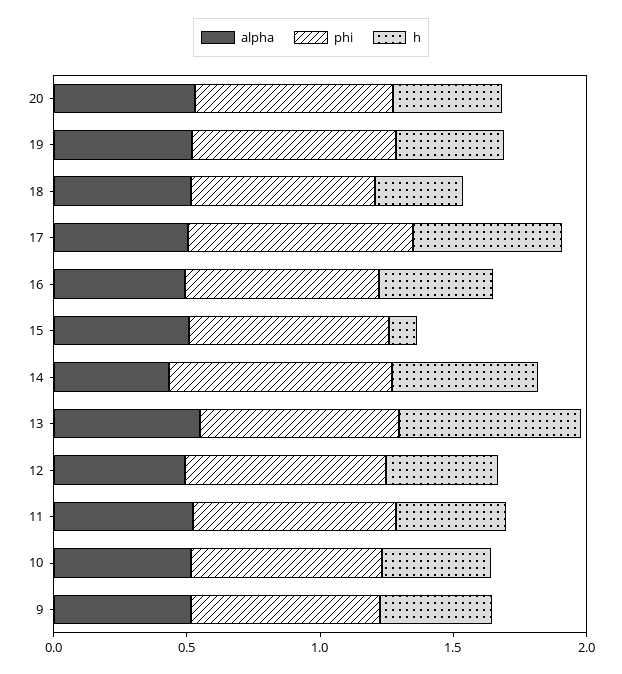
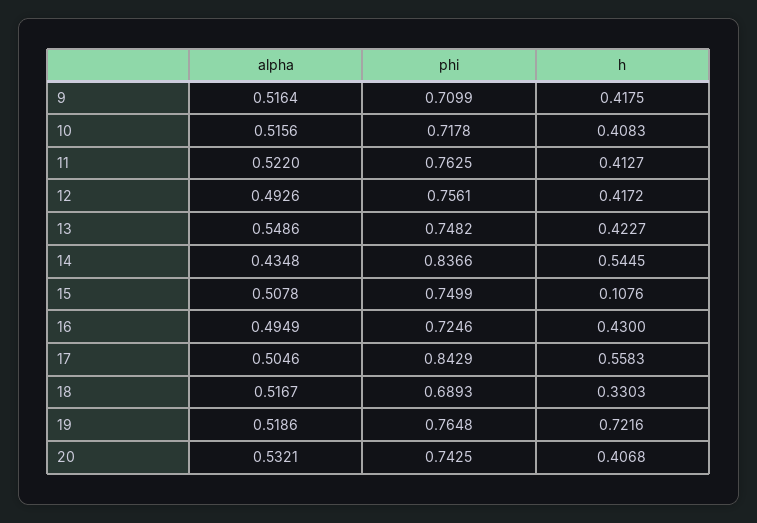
h, 19: 0.4 -> 0.7216
h, 13: 0.7 -> 0.4227

